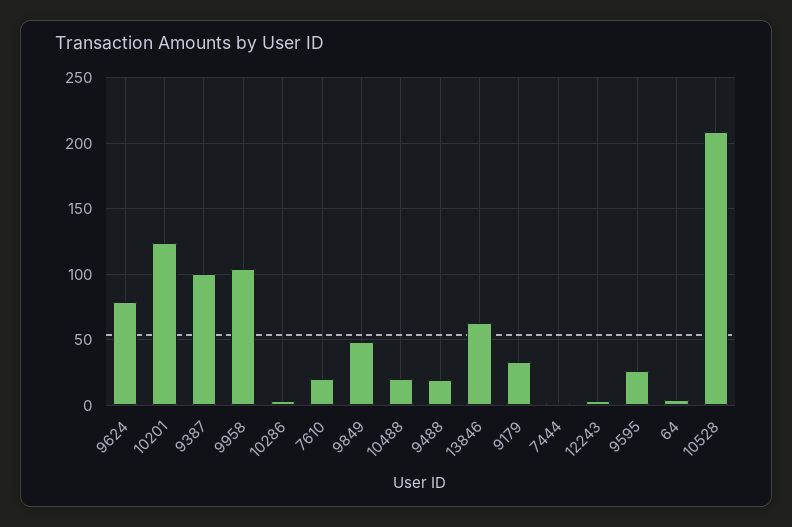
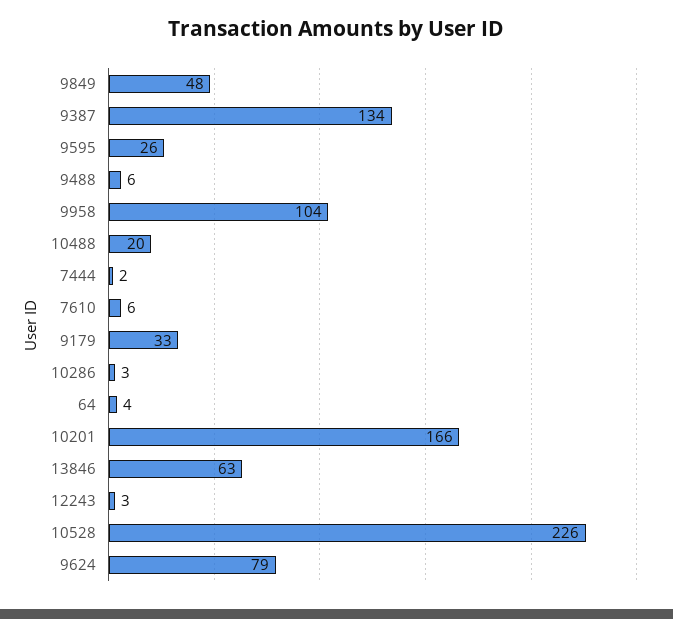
10201: 125 -> 166
9387: 100 -> 134
7610: 20 -> 6
9488: 20 -> 6
10528: 210 -> 226

